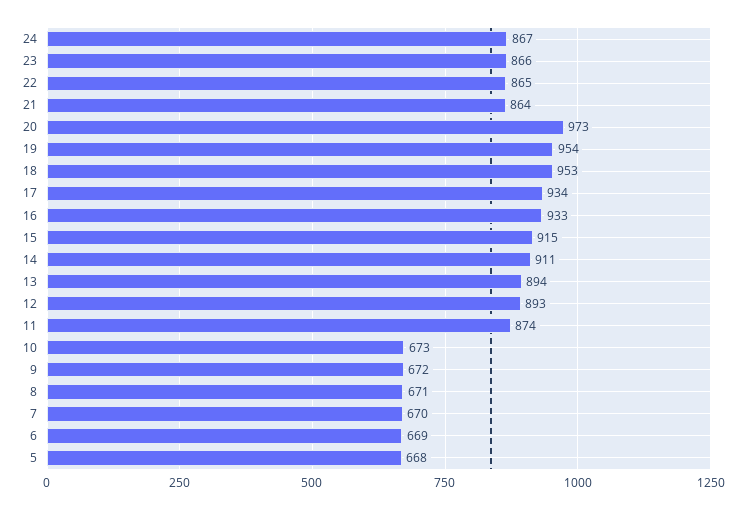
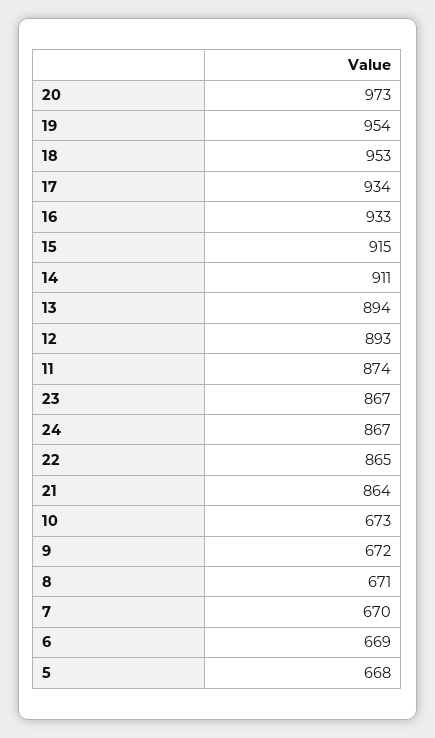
23: 866 -> 867

